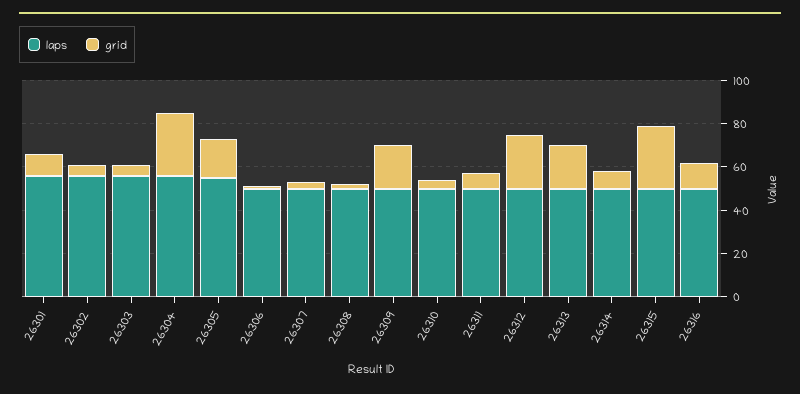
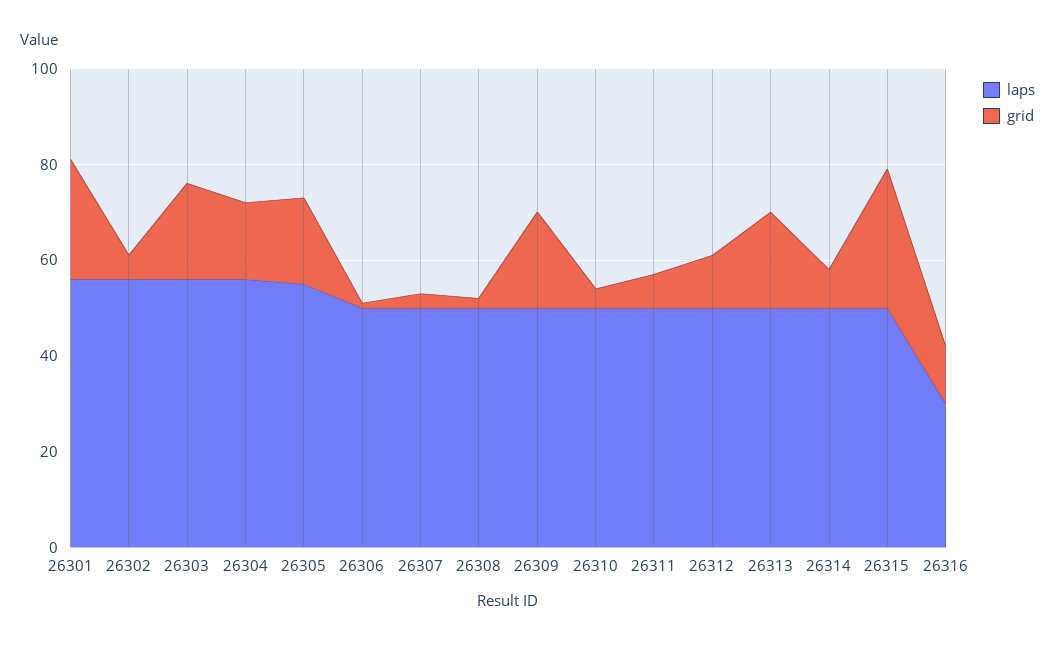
grid, 26301: 10 -> 25
grid, 26303: 5 -> 20
grid, 26304: 30 -> 15
grid, 26312: 25 -> 10
laps, 26316: 50 -> 30

